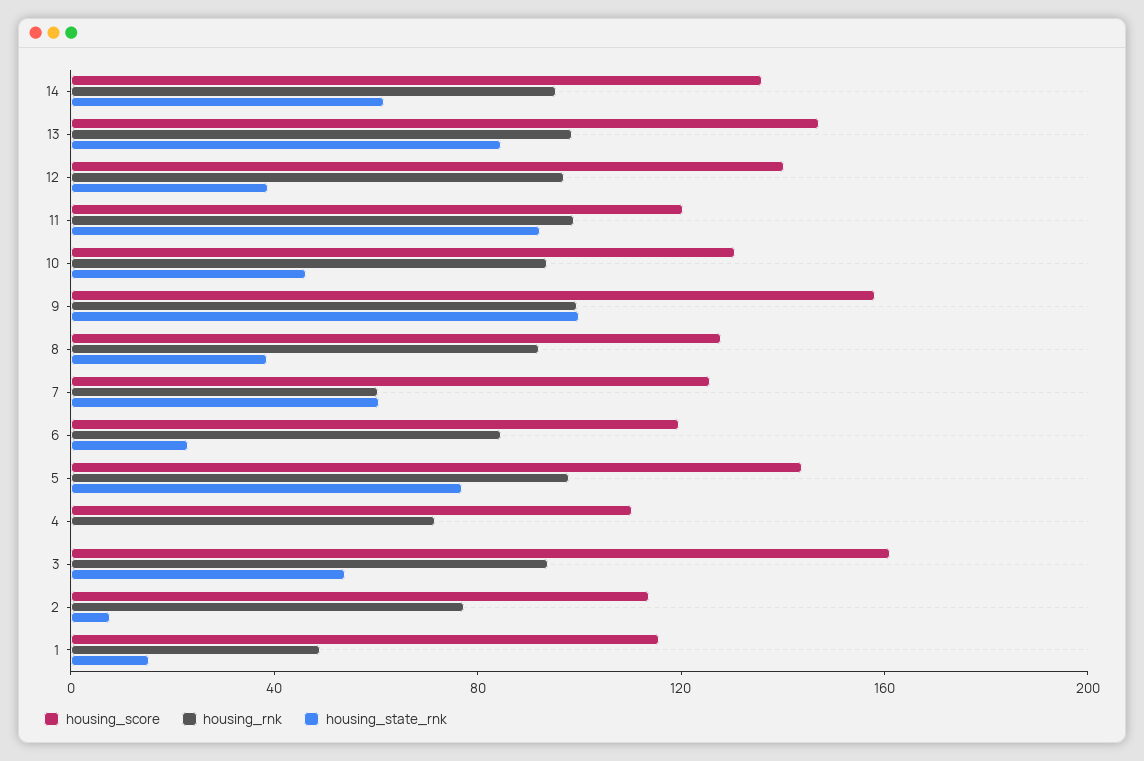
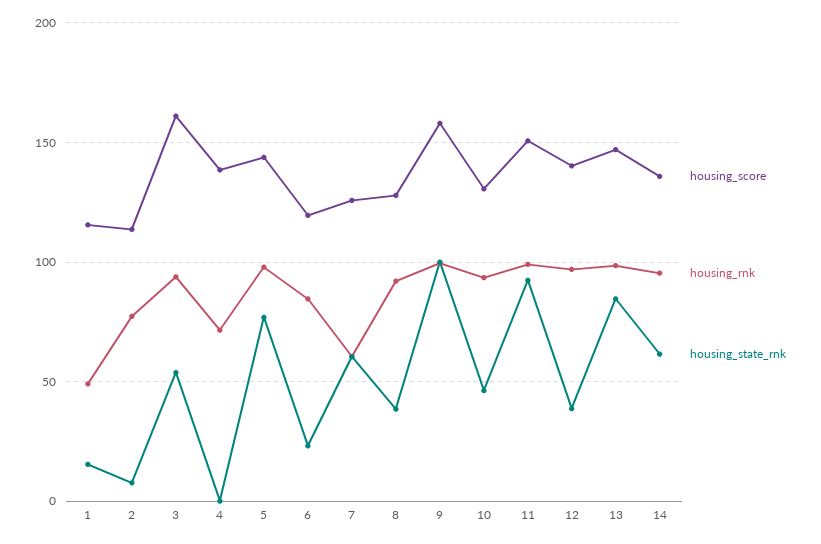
housing_score, 11: 120 -> 150
housing_score, 4: 110 -> 140

